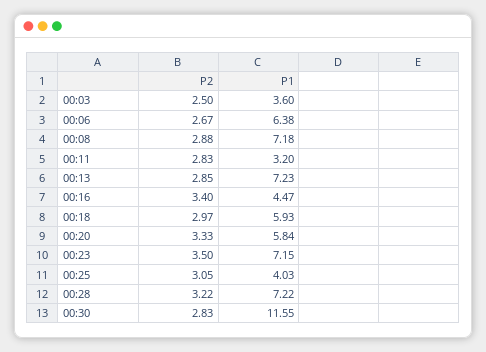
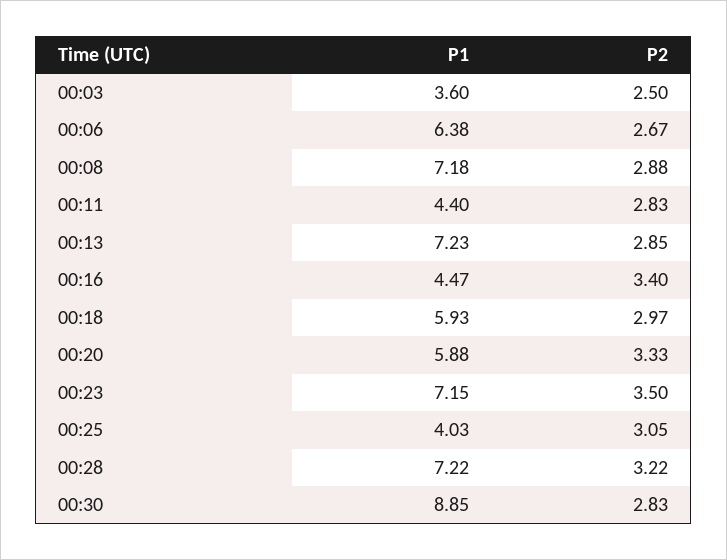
P1, 00:11: 3.2 -> 4.4
P1, 00:20: 5.84 -> 5.88
P1, 00:30: 11.55 -> 8.85

